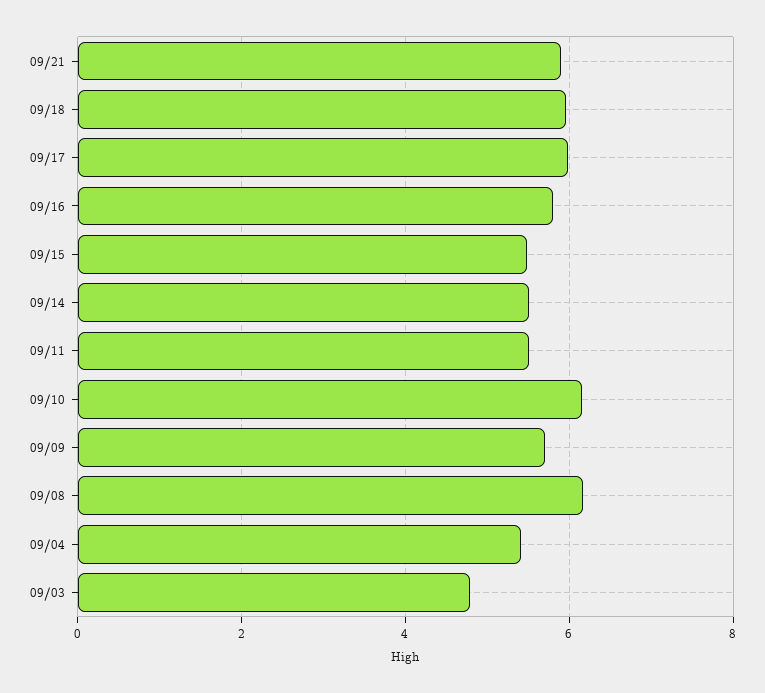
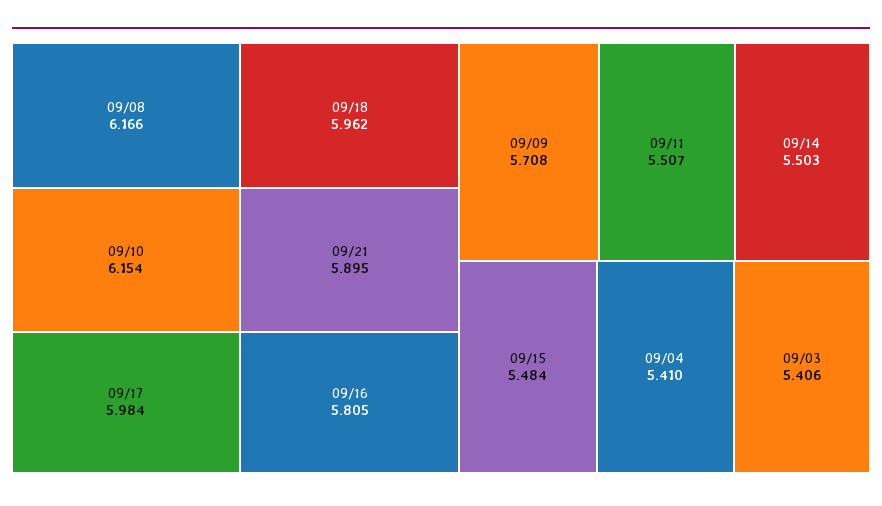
09/03: 4.8 -> 5.406

